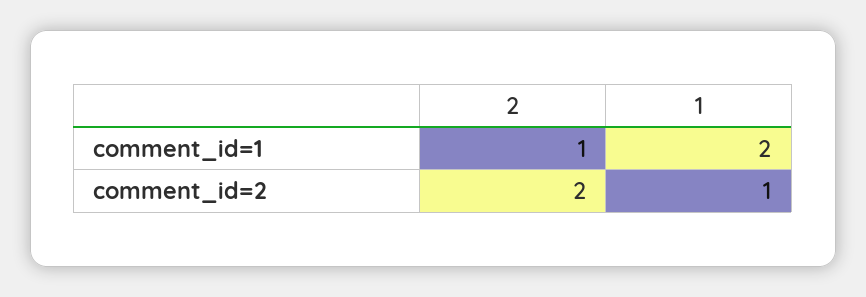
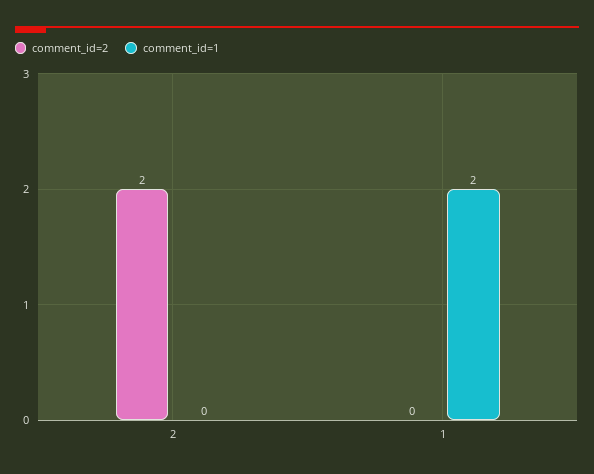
comment_id=1, 2: 1 -> 0
comment_id=2, 1: 1 -> 0

